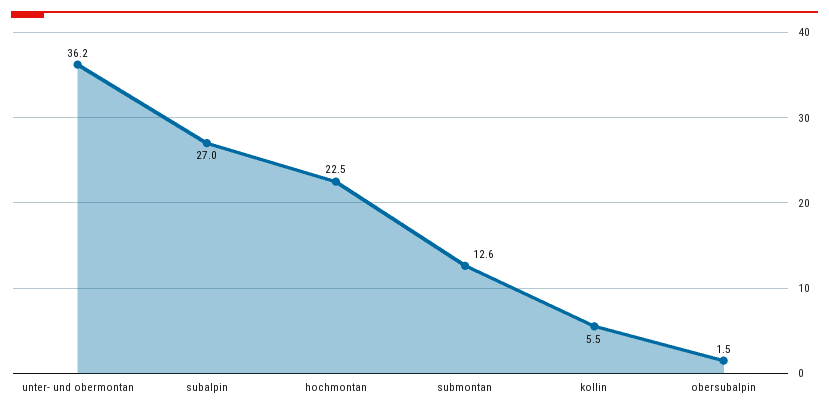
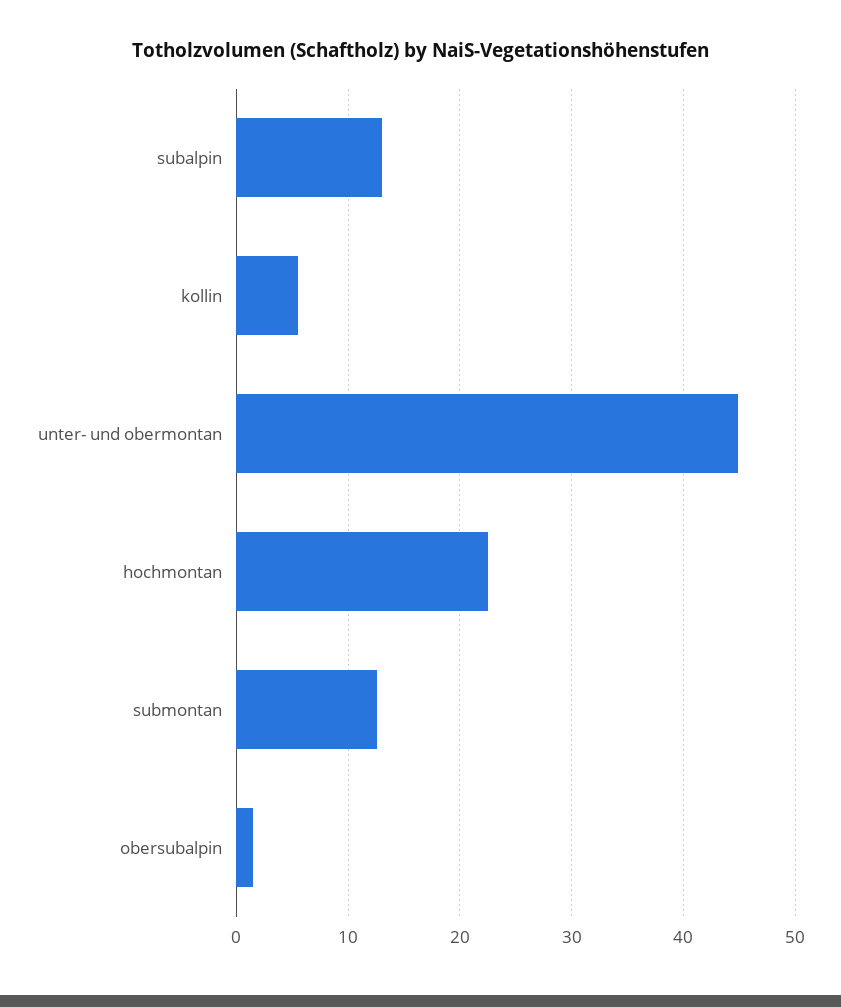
unter- und obermontan: 36.2 -> 45
subalpin: 27 -> 13

